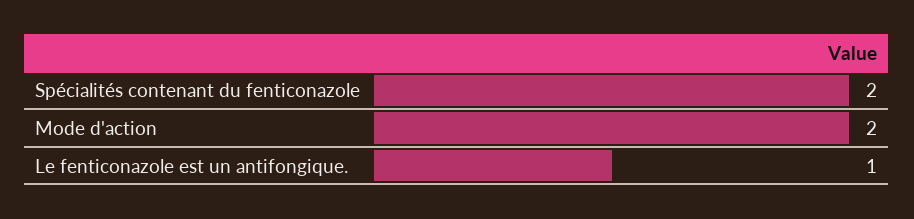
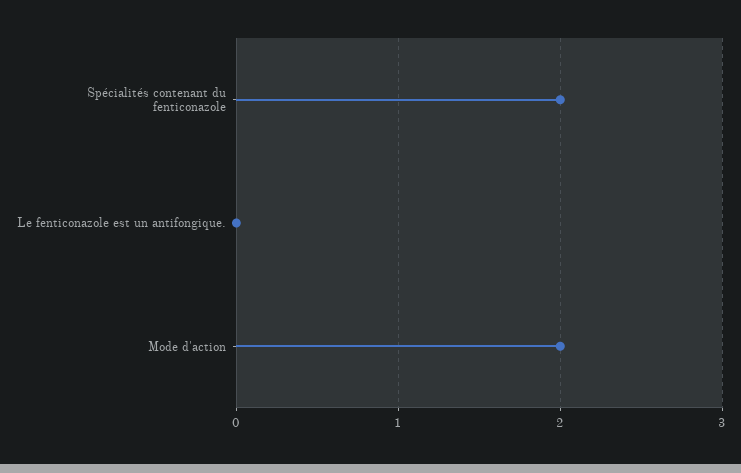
Le fenticonazole est un antifongique.: 1 -> 0

